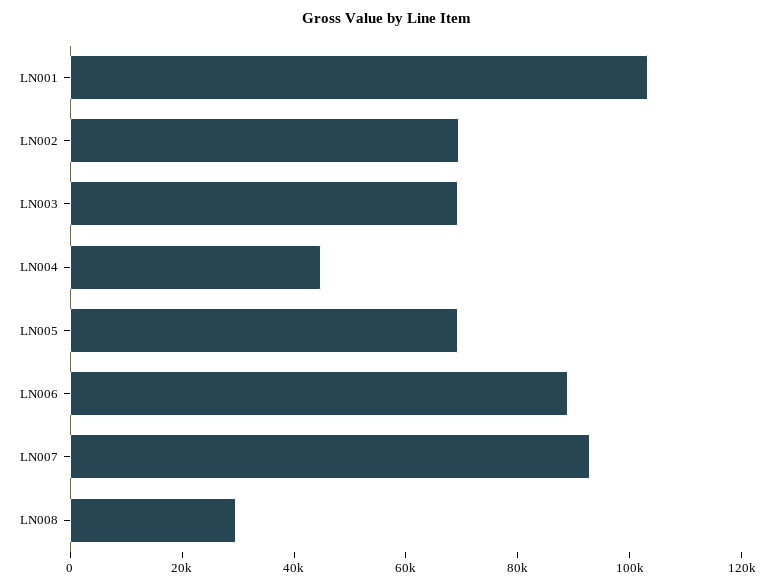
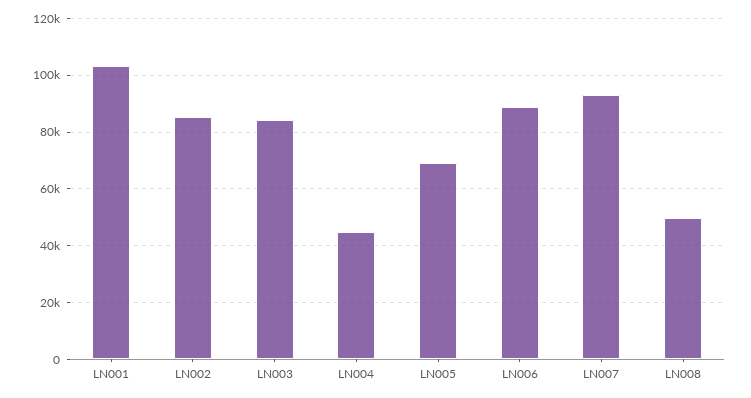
LN002: 70000 -> 85000
LN003: 70000 -> 85000
LN008: 30000 -> 50000

